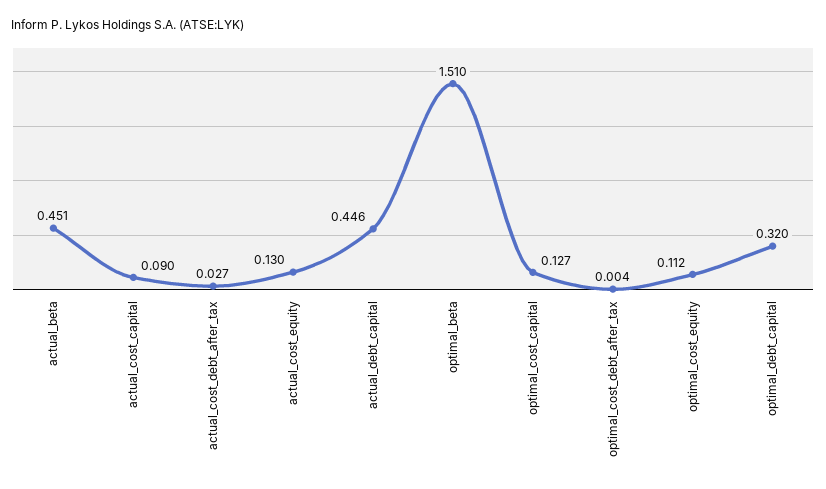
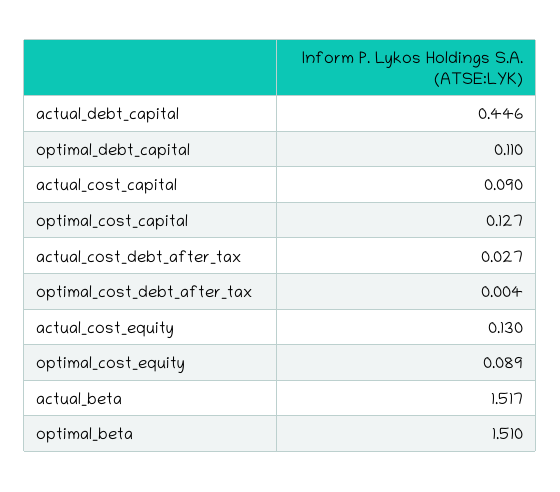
actual_beta: 0.451 -> 1.517
optimal_cost_equity: 0.112 -> 0.089
optimal_debt_capital: 0.32 -> 0.11

